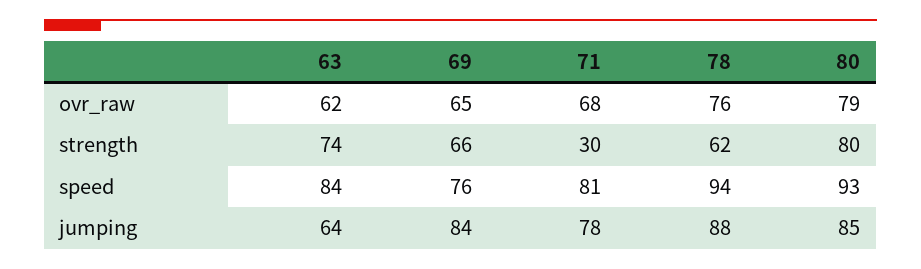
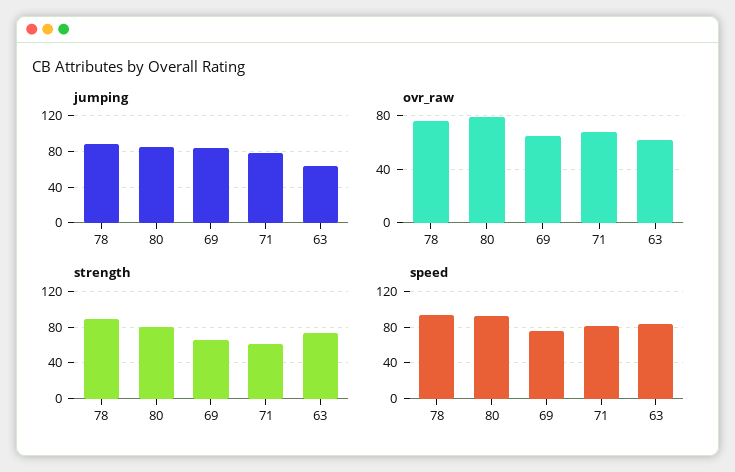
strength, 71: 30 -> 60
strength, 78: 62 -> 90

